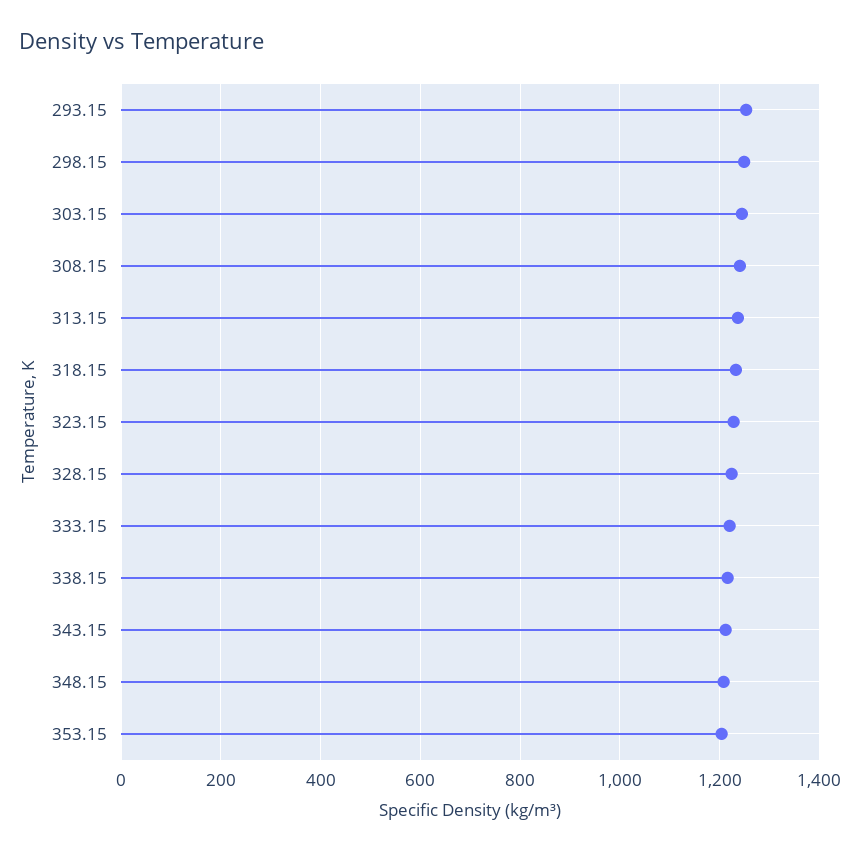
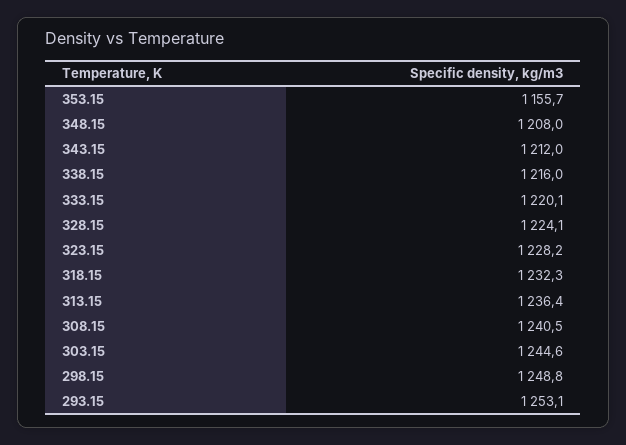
353.15: 1200 -> 1155.7

